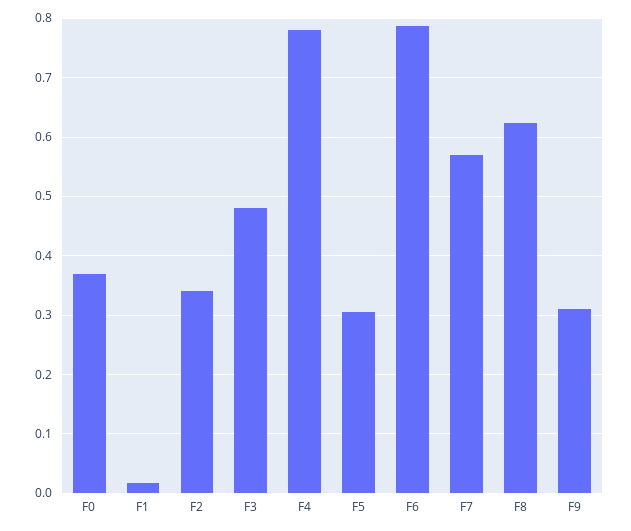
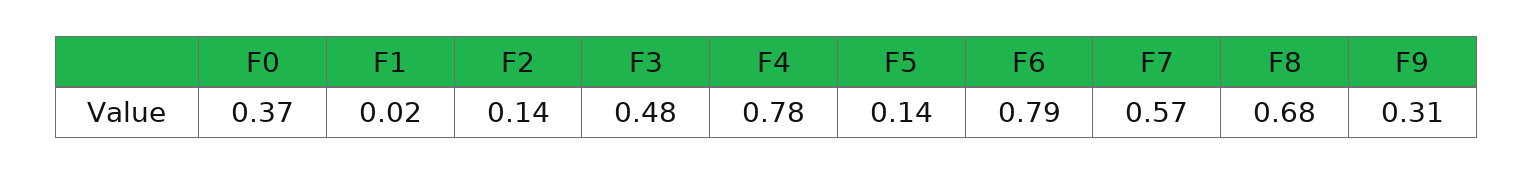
F2: 0.34 -> 0.14
F5: 0.3 -> 0.14
F8: 0.62 -> 0.68

